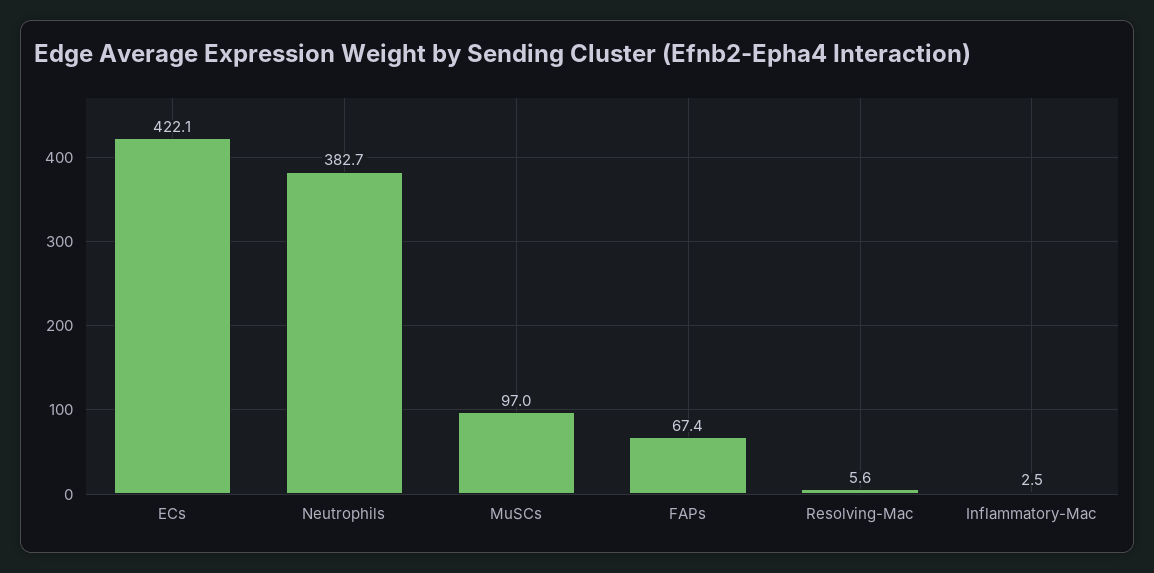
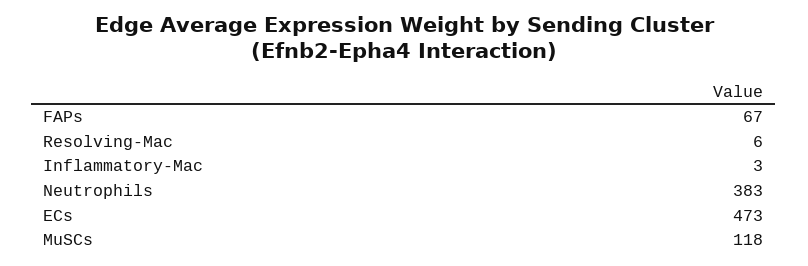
ECs: 422.1 -> 473
MuSCs: 97 -> 118

